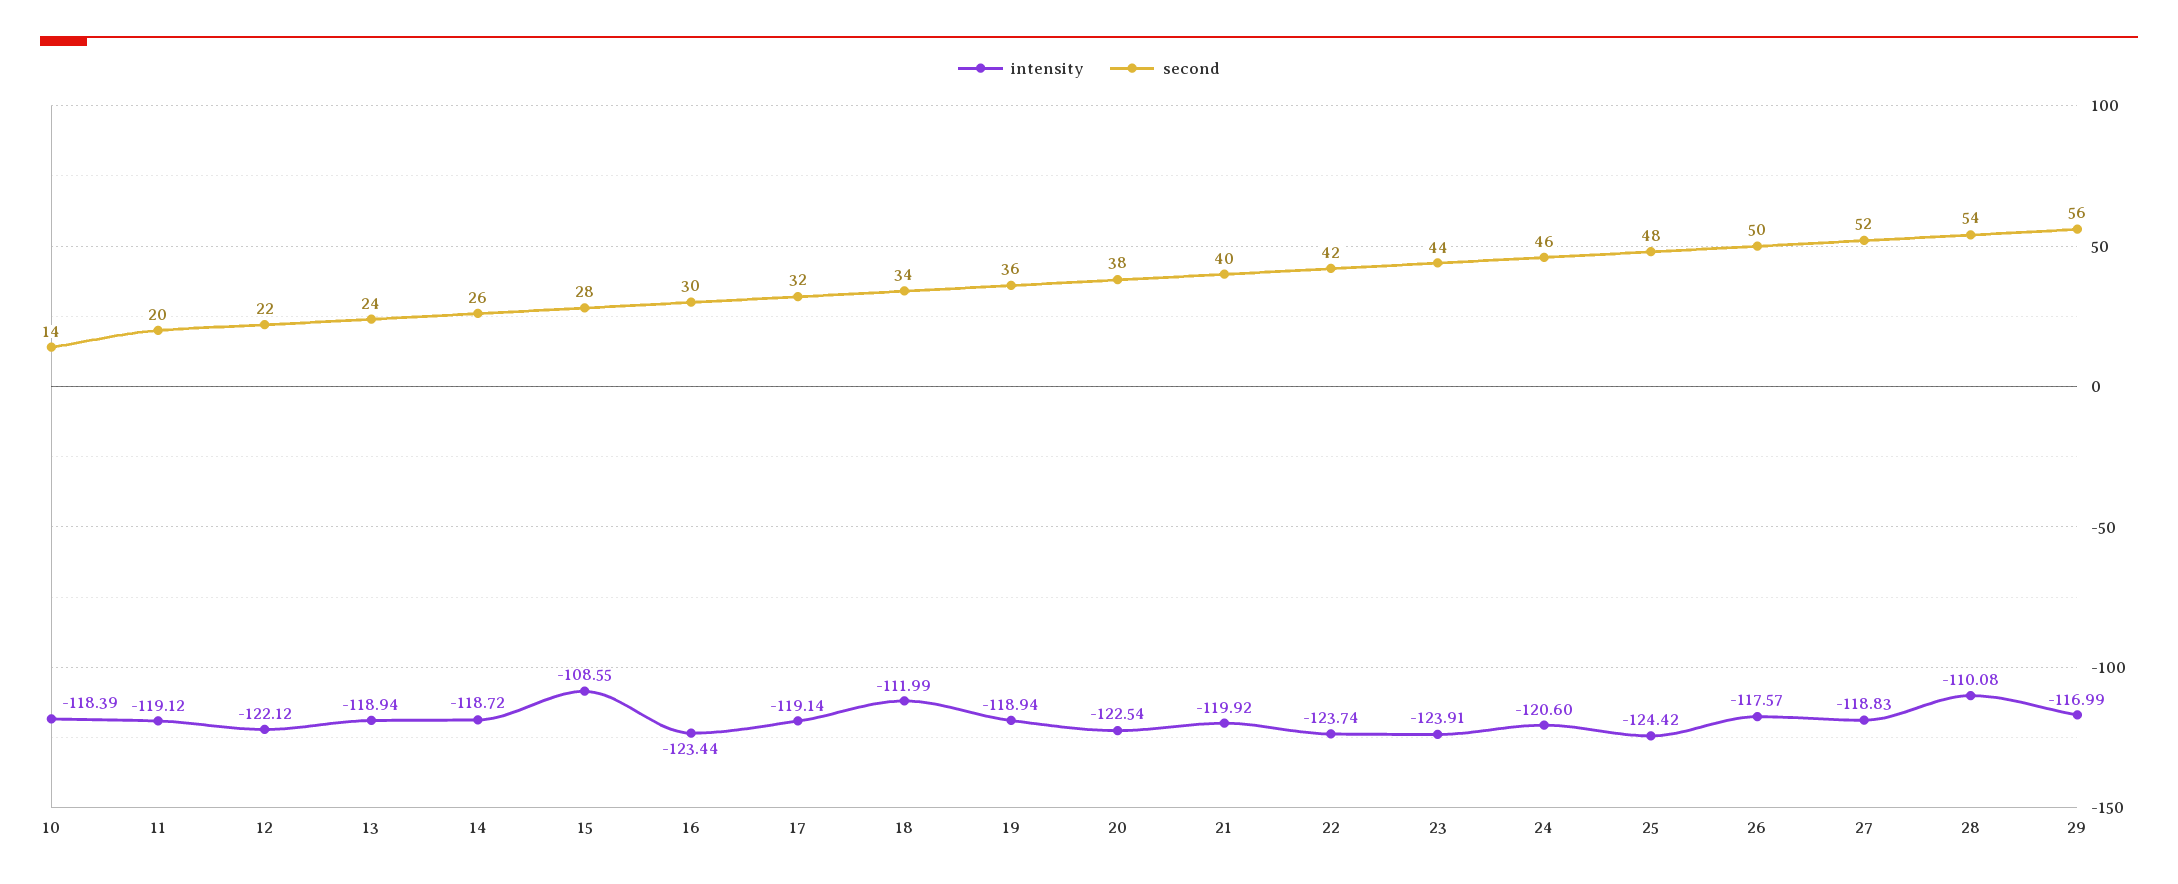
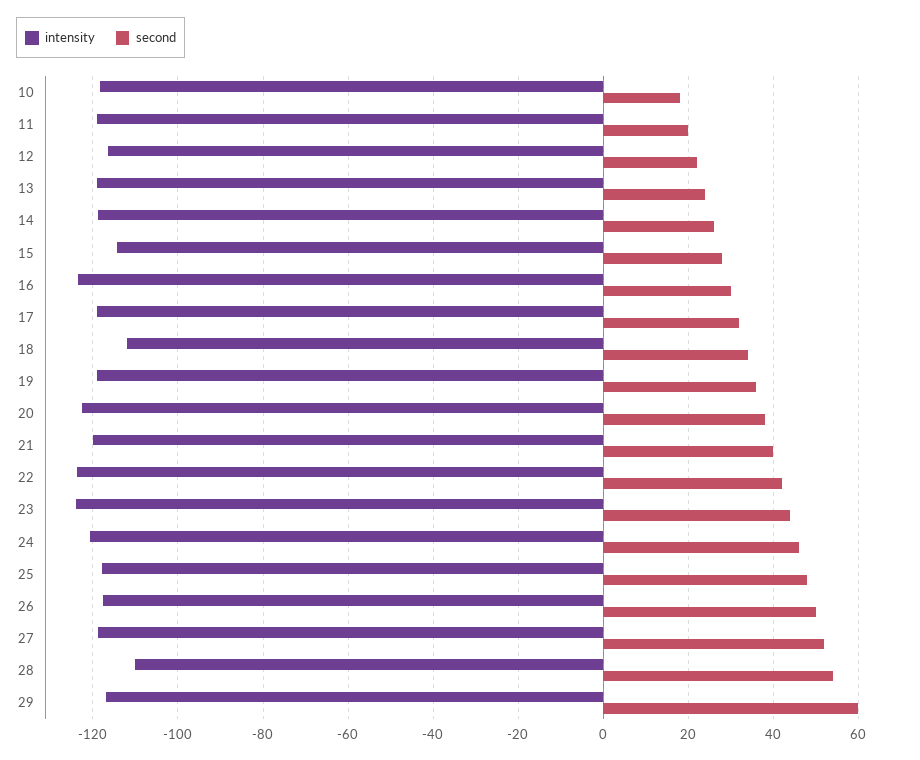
second, 10: 14 -> 18
intensity, 12: -122.12 -> -116
intensity, 15: -108.55 -> -114
intensity, 25: -124.42 -> -118
second, 29: 56 -> 60

